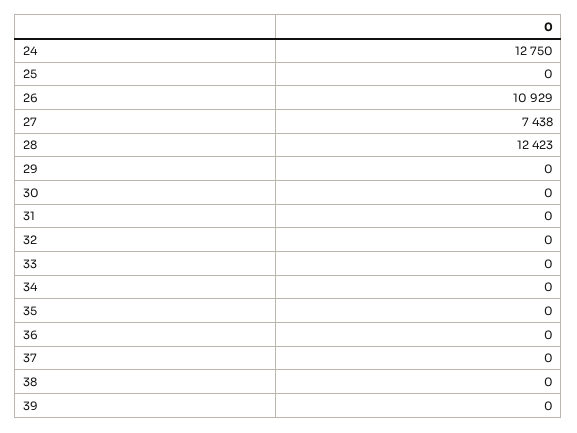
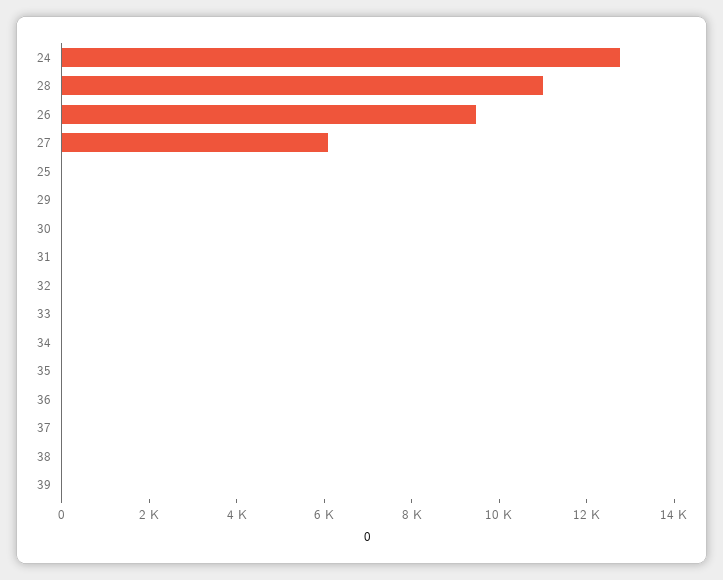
26: 10929 -> 9500
27: 7438 -> 6000
28: 12423 -> 11000

